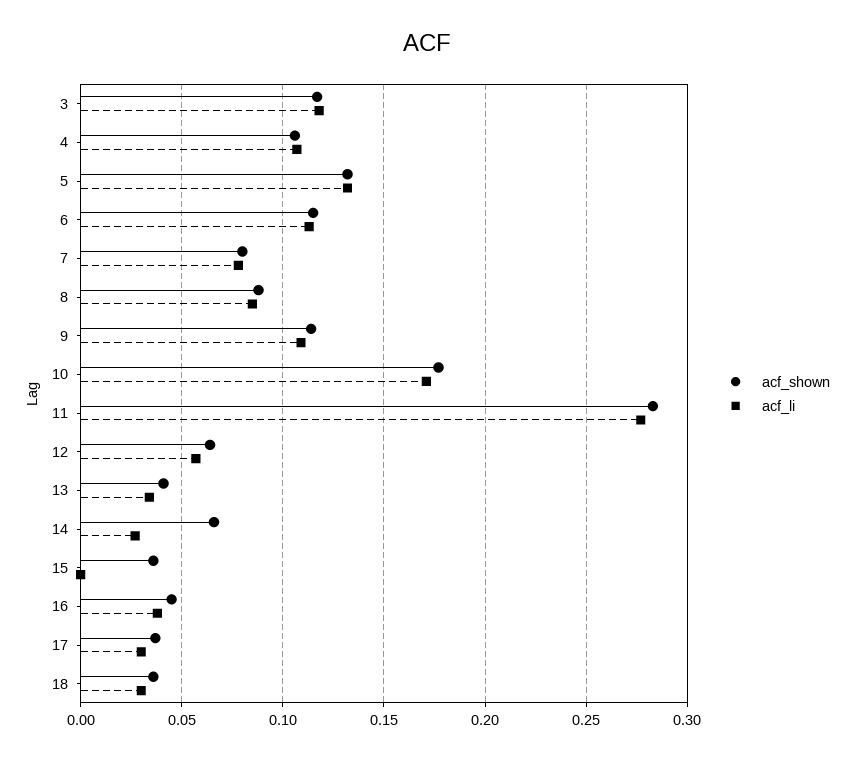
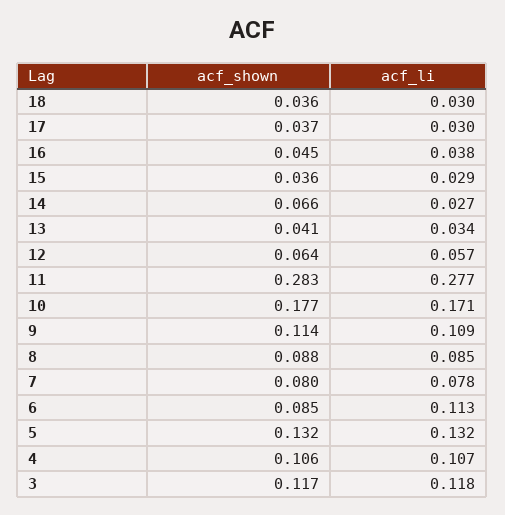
acf_shown, 6: 0.115 -> 0.085
acf_li, 15: 0 -> 0.029

